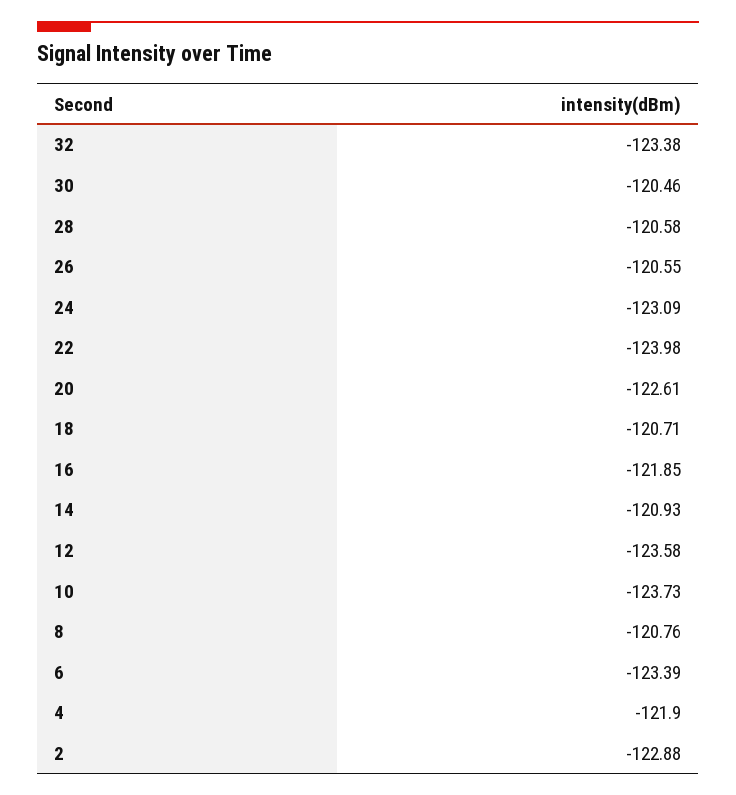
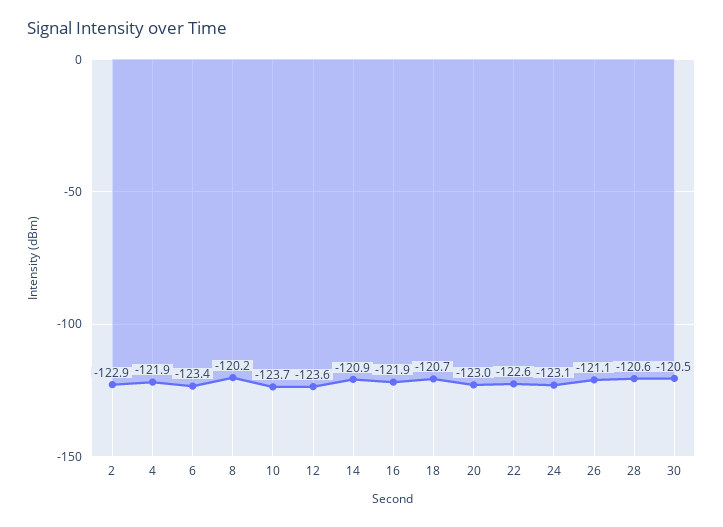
32: -123.38 -> none
26: -120.55 -> -121.1
22: -123.98 -> -122.6
20: -122.61 -> -123
8: -120.76 -> -120.2

